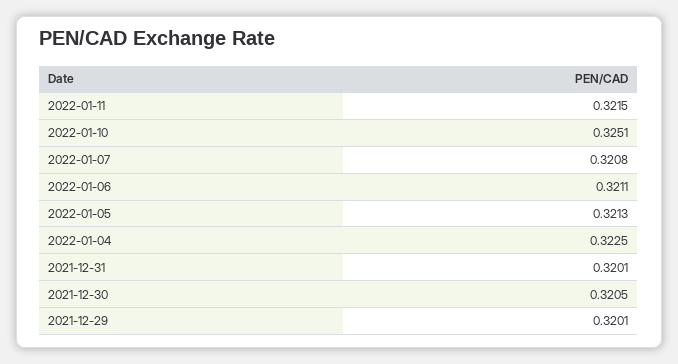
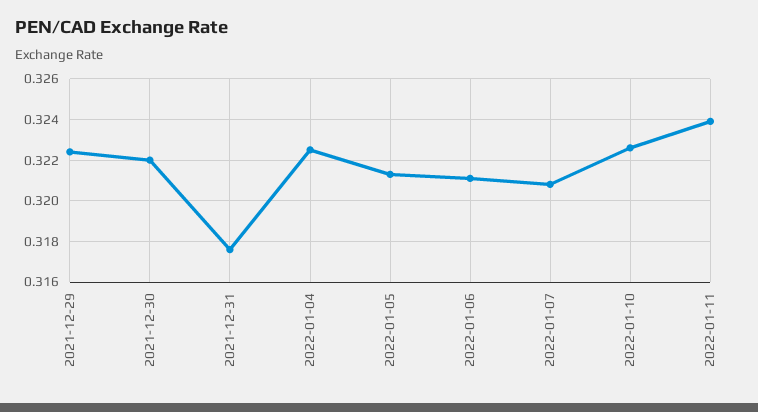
2022-01-11: 0.3215 -> 0.324
2022-01-10: 0.3251 -> 0.3225
2021-12-31: 0.3201 -> 0.3175
2021-12-30: 0.3205 -> 0.322
2021-12-29: 0.3201 -> 0.3225

